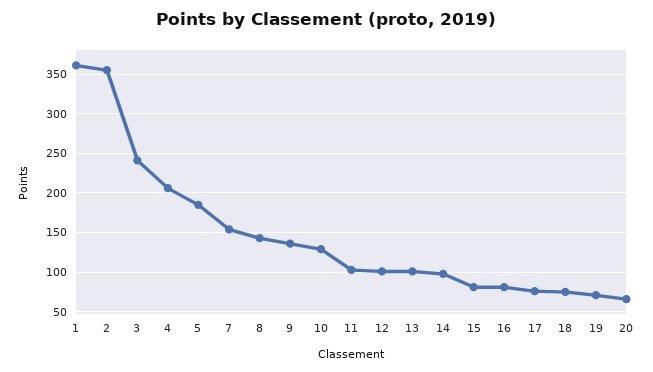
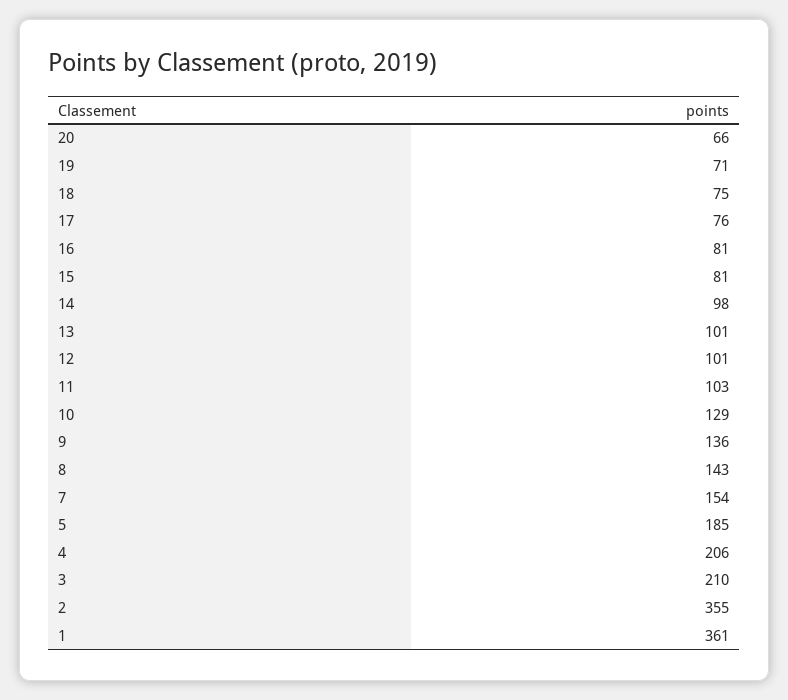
3: 240 -> 210

